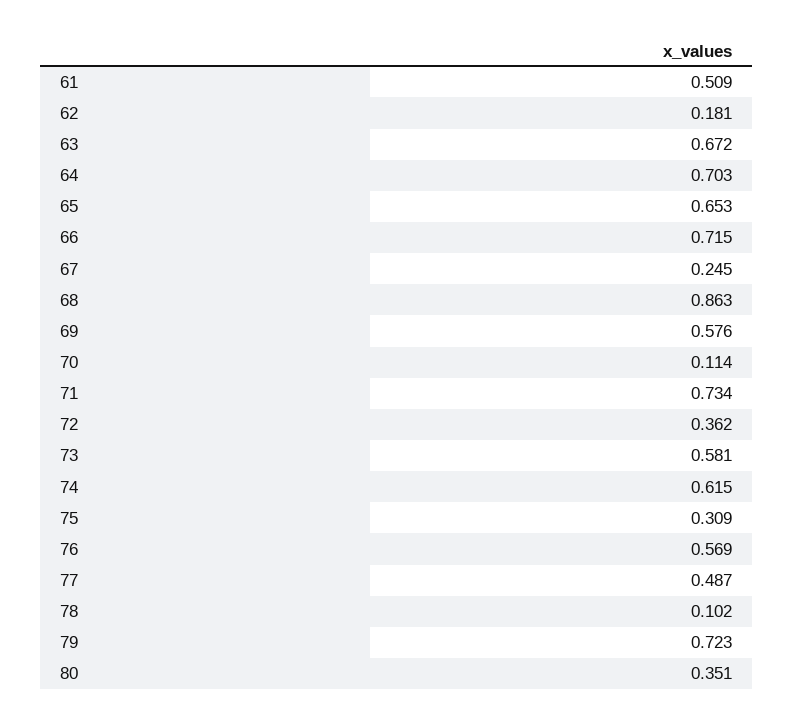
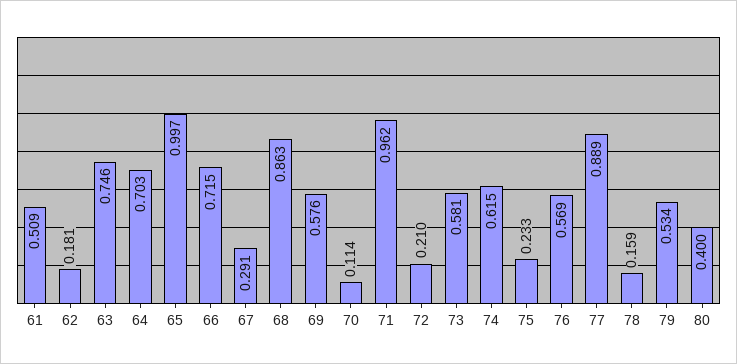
63: 0.672 -> 0.746
65: 0.653 -> 0.997
67: 0.245 -> 0.291
71: 0.734 -> 0.962
72: 0.362 -> 0.21
75: 0.309 -> 0.233
77: 0.487 -> 0.889
78: 0.102 -> 0.159
79: 0.723 -> 0.534
80: 0.351 -> 0.4

